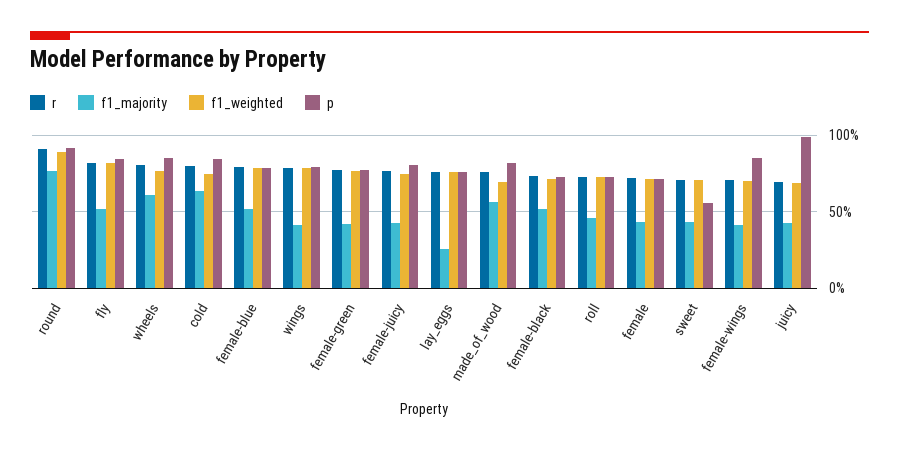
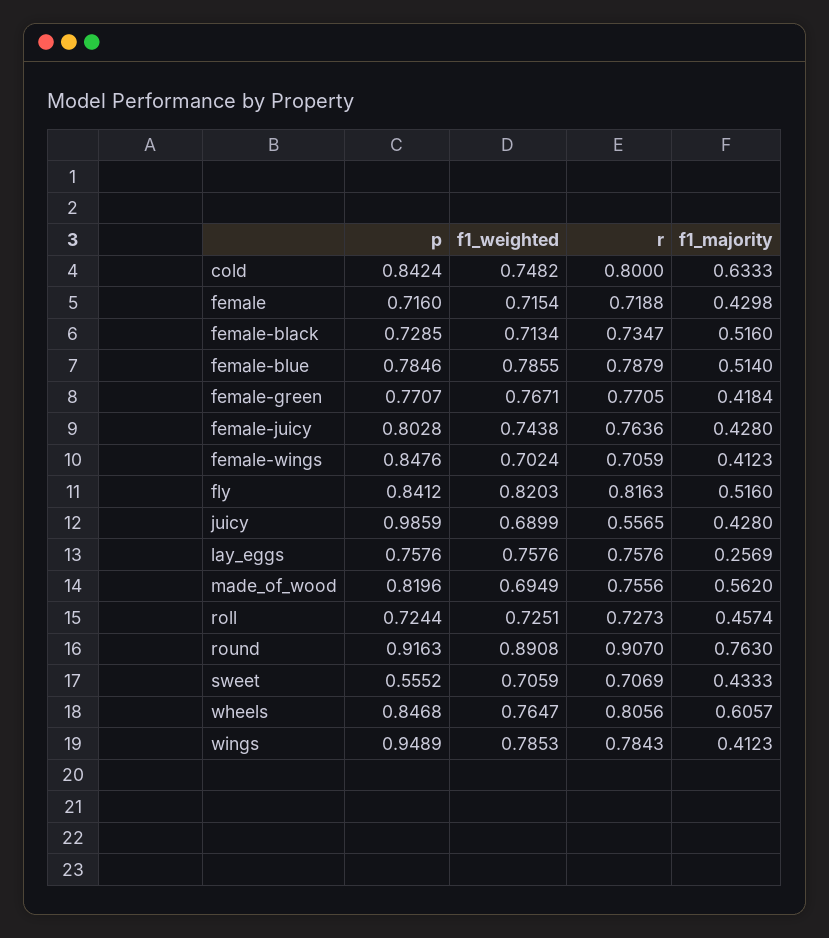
p, wings: 0.8 -> 0.9489
r, juicy: 0.7 -> 0.5565

